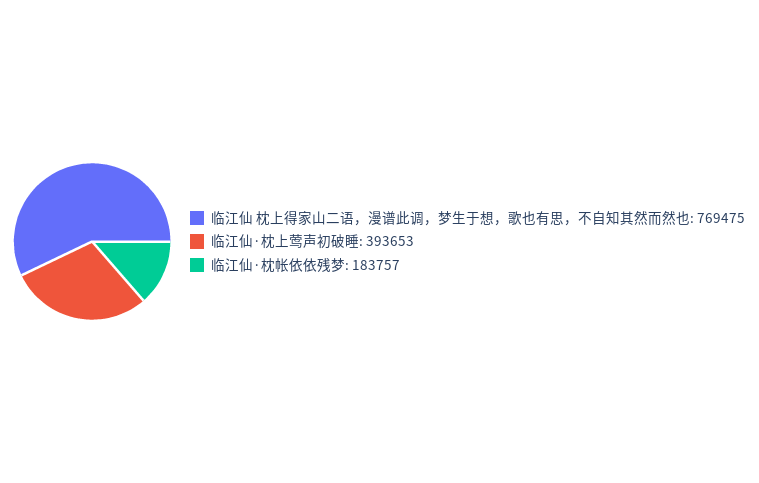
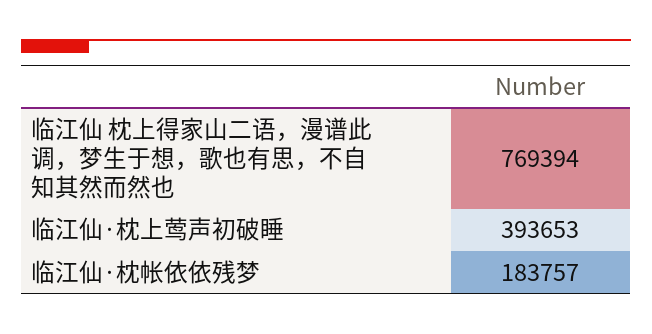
临江仙 枕上得家山二语，漫谱此调，梦生于想，歌也有思，不自知其然而然也: 769475 -> 769394

